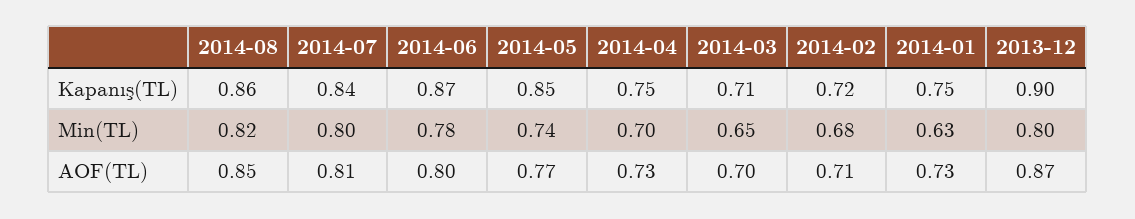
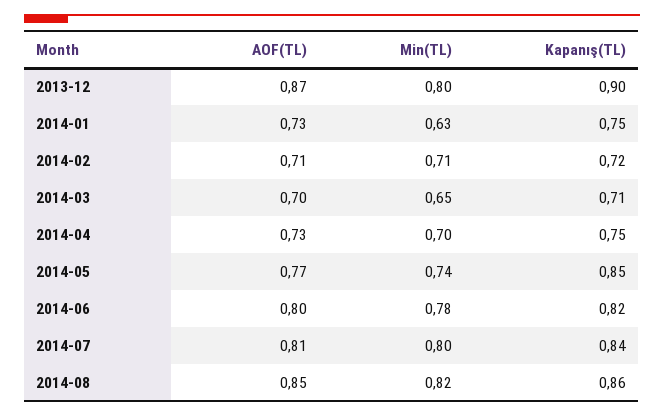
2014-06, Kapanış(TL): 0.87 -> 0.82
2014-02, Min(TL): 0.68 -> 0.71

